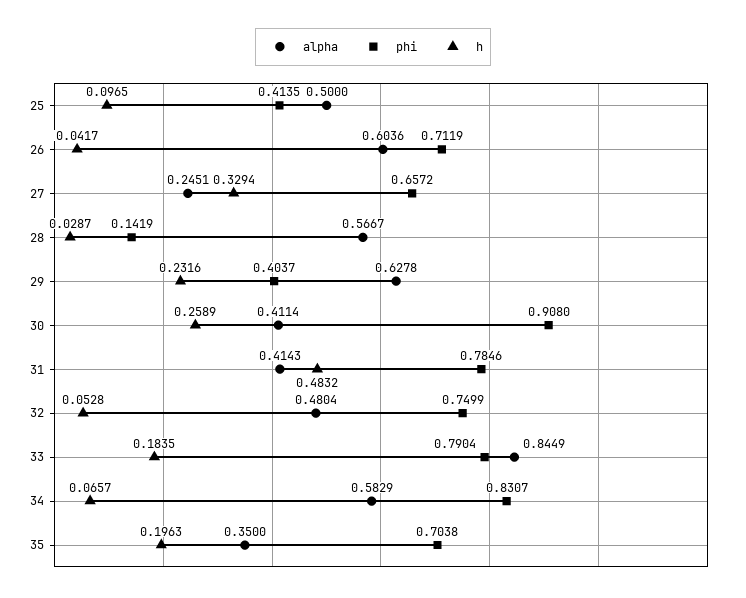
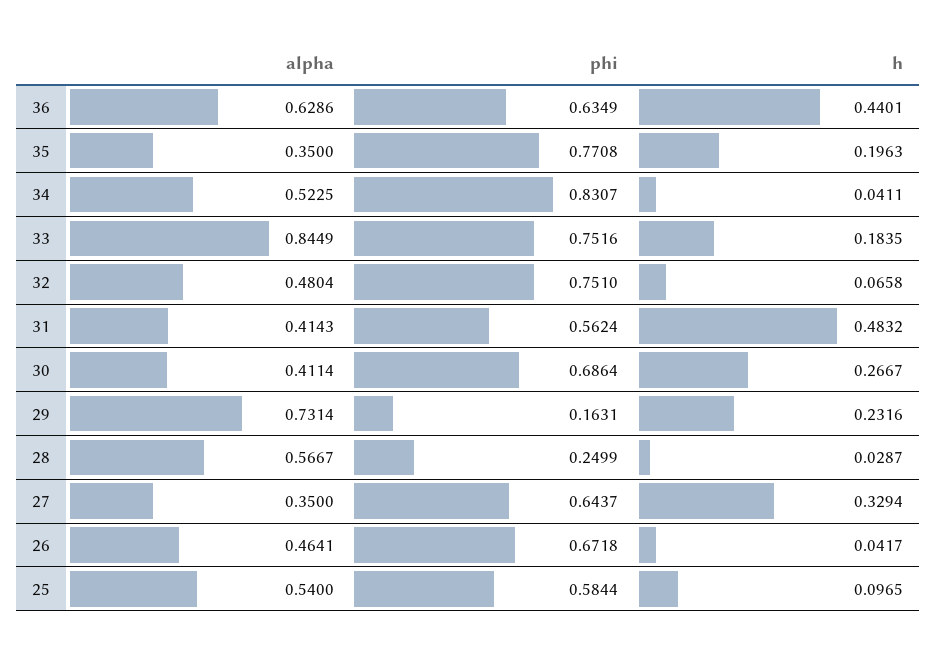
alpha, 25: 0.5 -> 0.54
phi, 25: 0.4135 -> 0.5844
alpha, 26: 0.6036 -> 0.4641
phi, 26: 0.7119 -> 0.6718
alpha, 27: 0.2451 -> 0.35
phi, 27: 0.6572 -> 0.6437
phi, 28: 0.1419 -> 0.2499
alpha, 29: 0.6278 -> 0.7314
phi, 29: 0.4037 -> 0.1631
phi, 30: 0.908 -> 0.6864
h, 30: 0.2589 -> 0.2667
phi, 31: 0.7846 -> 0.5624
phi, 32: 0.7499 -> 0.751
h, 32: 0.0528 -> 0.0658
phi, 33: 0.7904 -> 0.7516
alpha, 34: 0.5829 -> 0.5225
h, 34: 0.0657 -> 0.0411
phi, 35: 0.7038 -> 0.7708
alpha, 36: none -> 0.6286
phi, 36: none -> 0.6349
h, 36: none -> 0.4401

